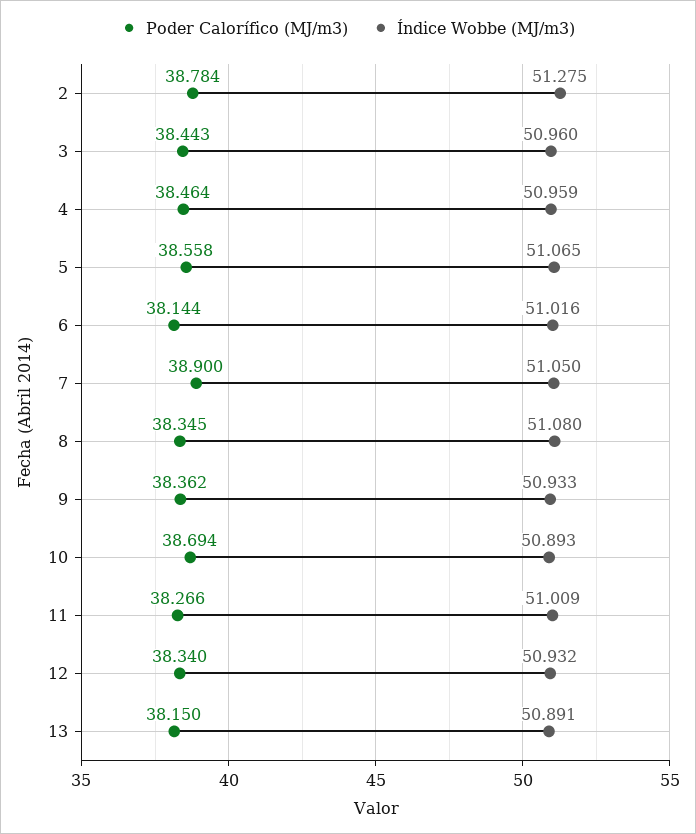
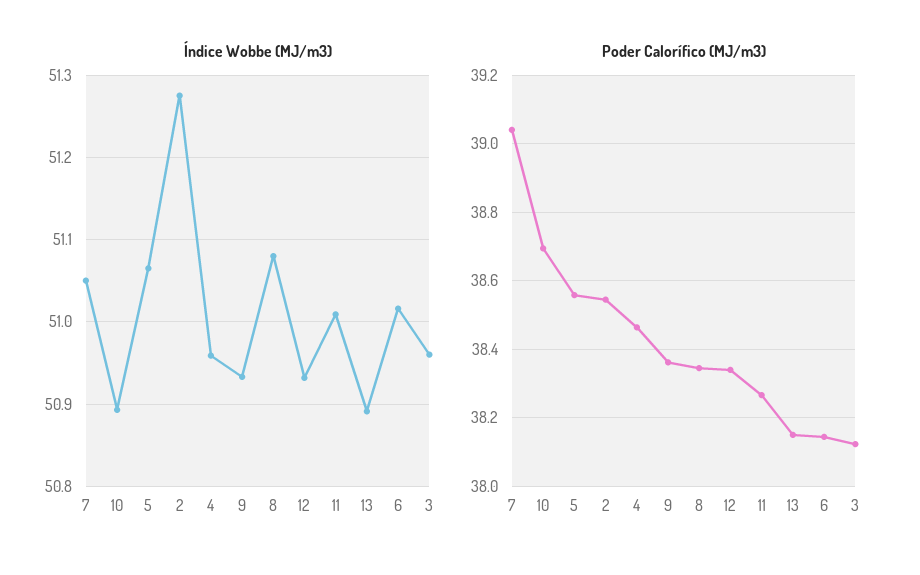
Poder Calorífico (MJ/m3), 2: 38.784 -> 38.54
Poder Calorífico (MJ/m3), 3: 38.443 -> 38.12
Poder Calorífico (MJ/m3), 7: 38.9 -> 39.04

